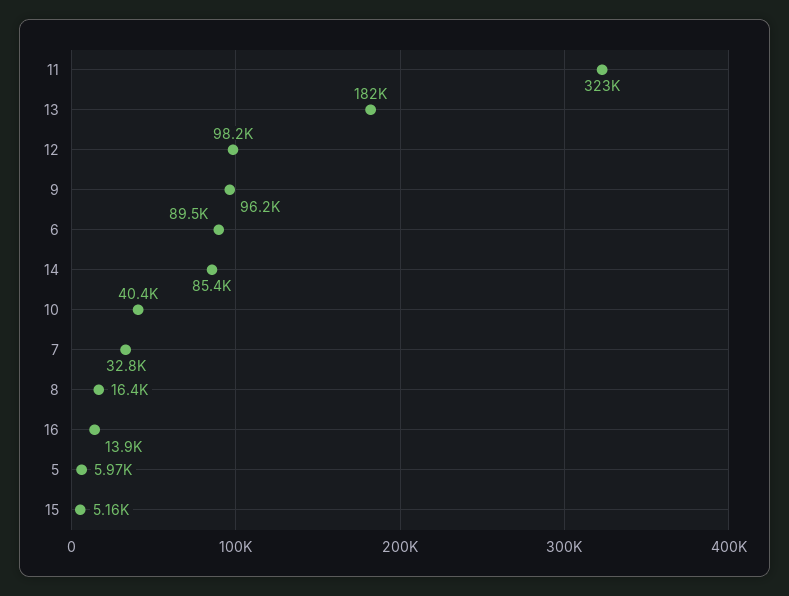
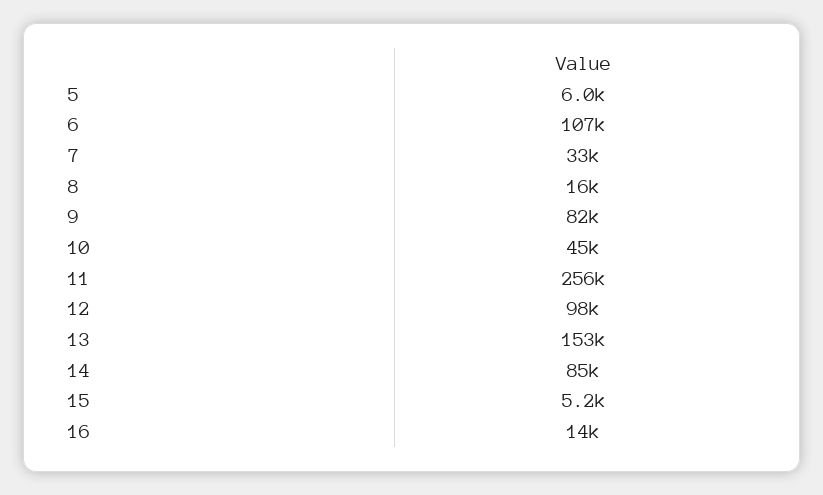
11: 323000 -> 256000
13: 182000 -> 153000
9: 96200 -> 82000
6: 89500 -> 107000
10: 40400 -> 45000

